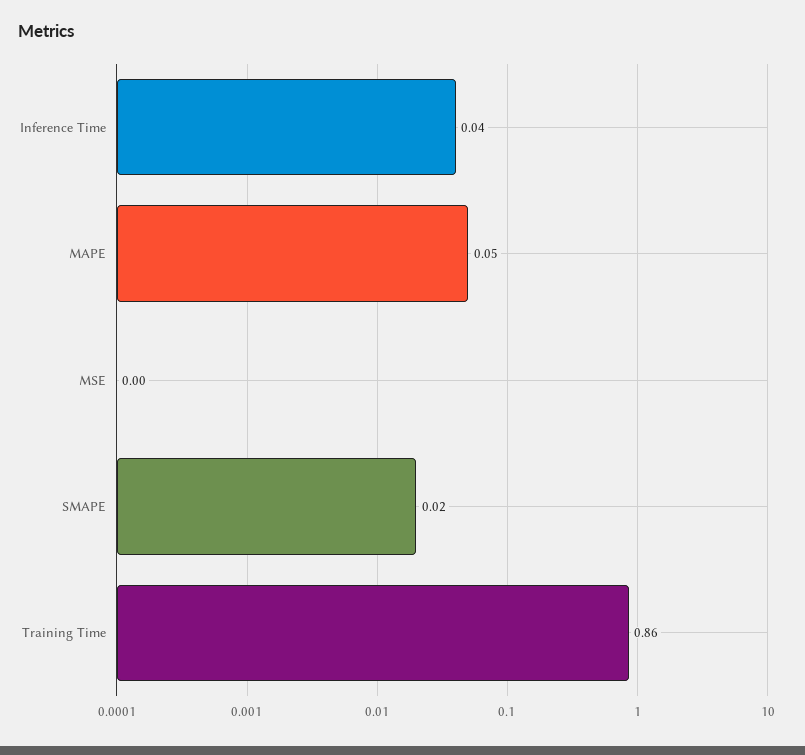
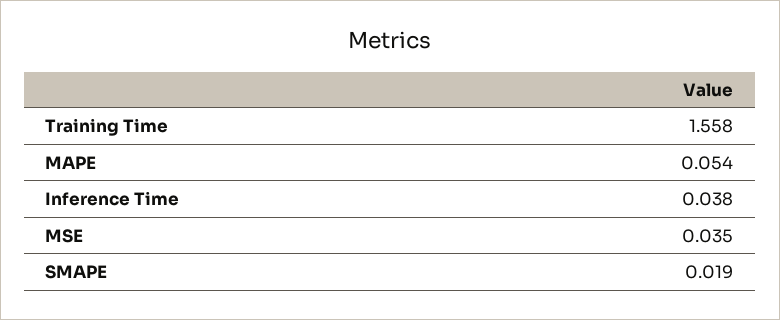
MSE: 0 -> 0.035
Training Time: 0.86 -> 1.558

